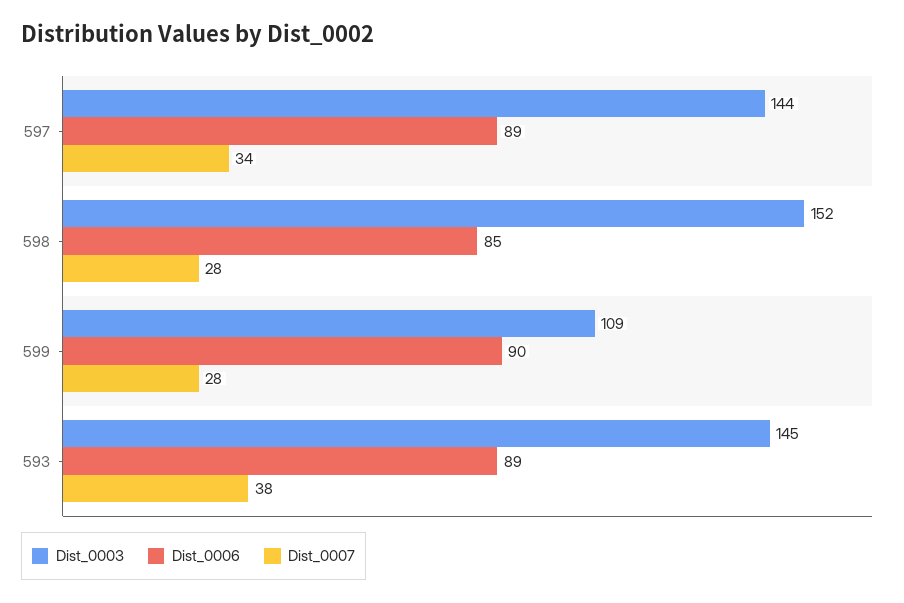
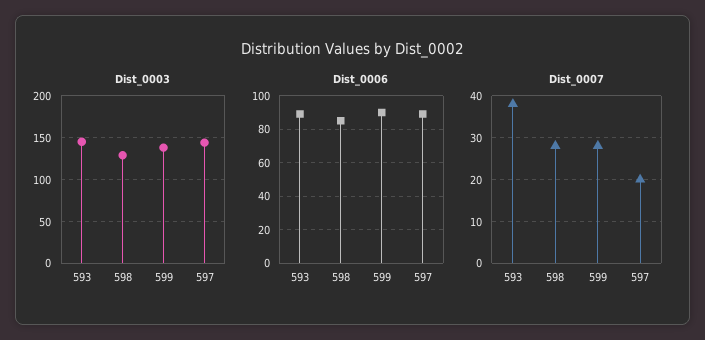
Dist_0007, 597: 34 -> 20
Dist_0003, 598: 152 -> 130
Dist_0003, 599: 109 -> 140

